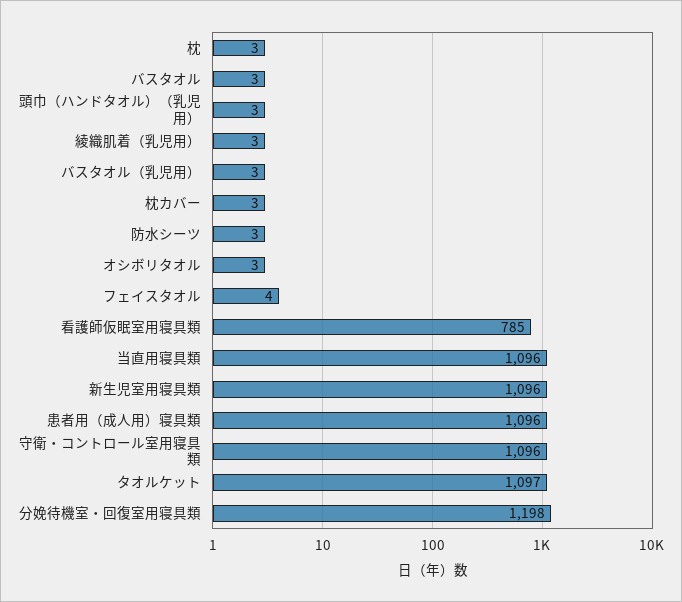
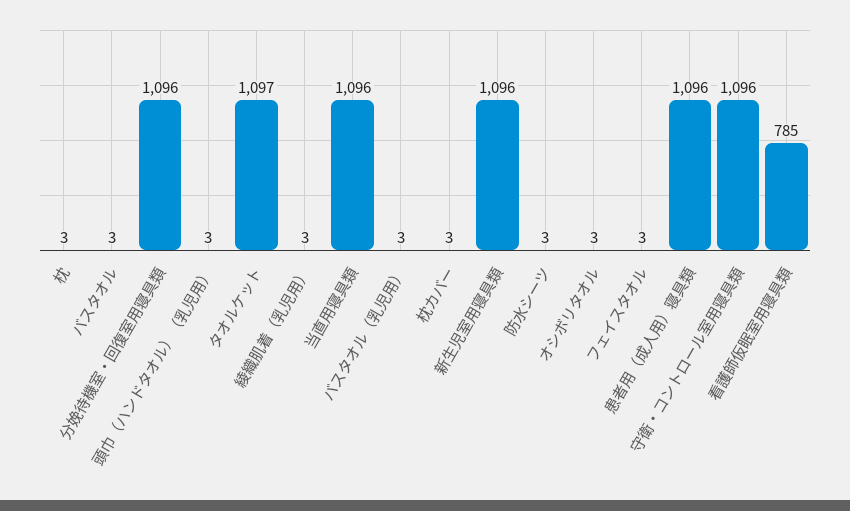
フェイスタオル: 4 -> 3
分娩待機室・回復室用寝具類: 1198 -> 1096

